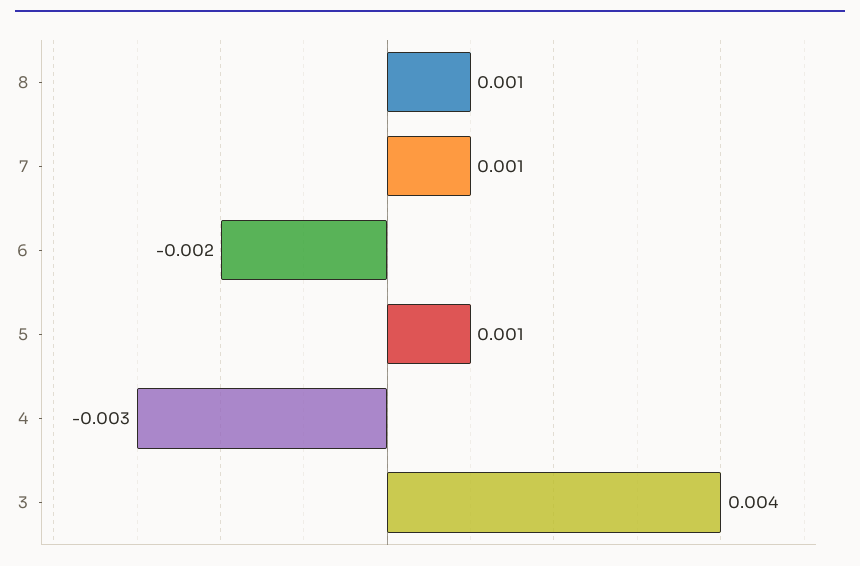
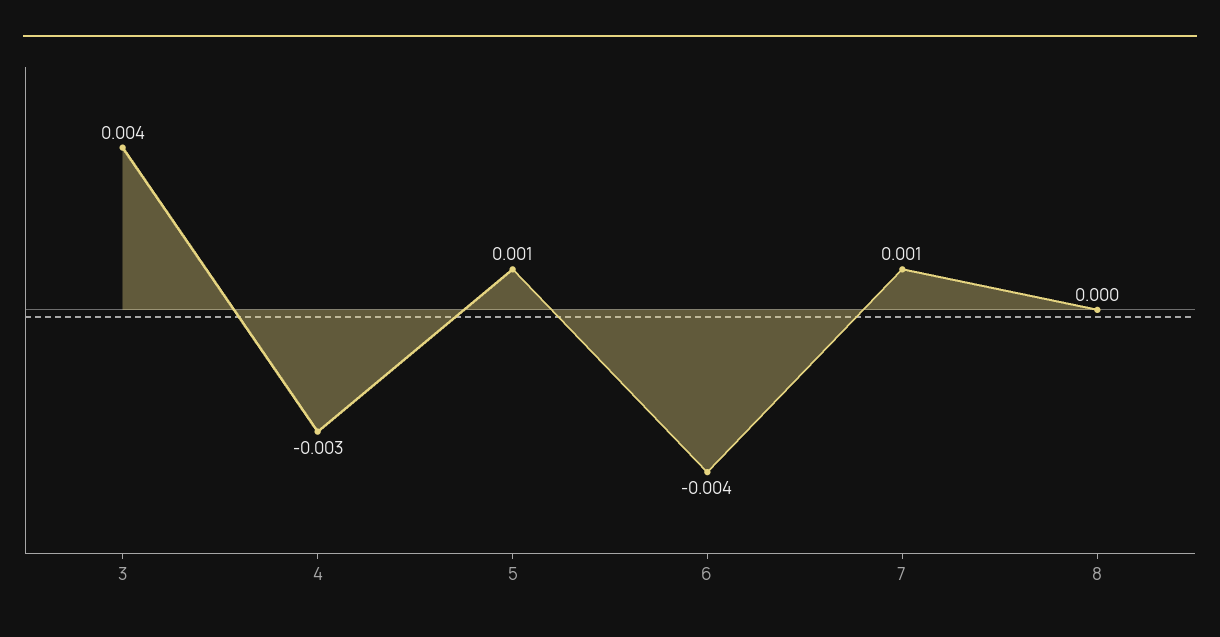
8: 0.001 -> 0
6: -0.002 -> -0.004

